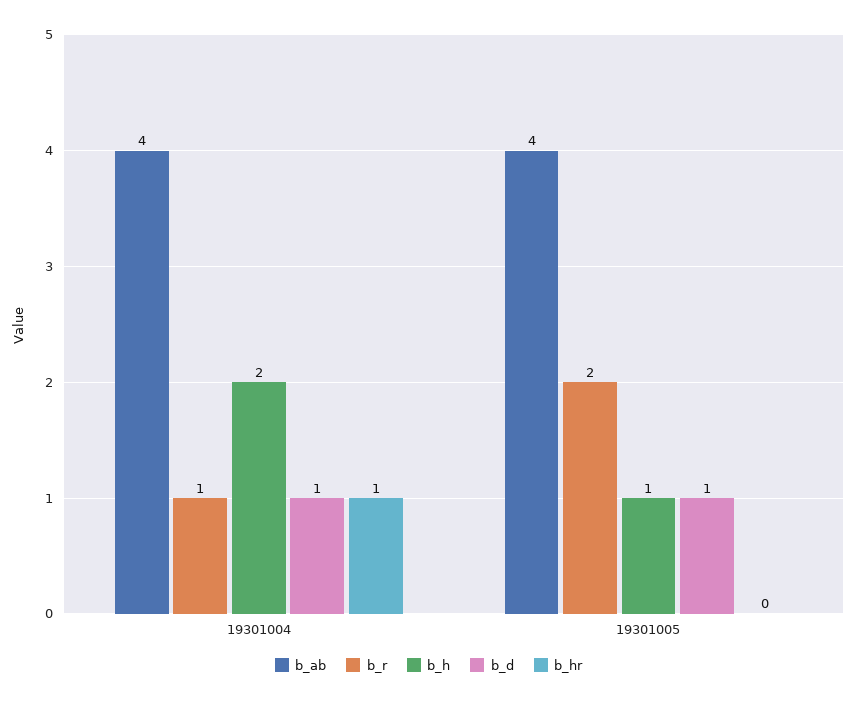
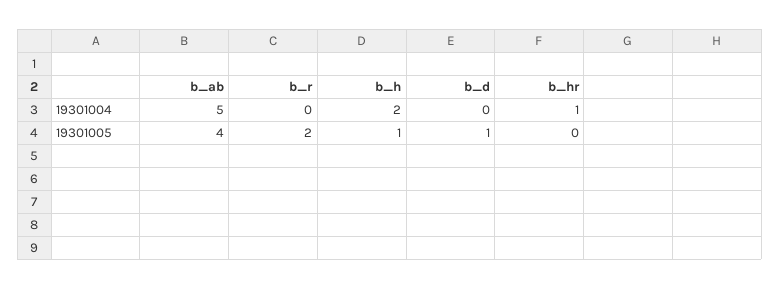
b_ab, 19301004: 4 -> 5
b_r, 19301004: 1 -> 0
b_d, 19301004: 1 -> 0

